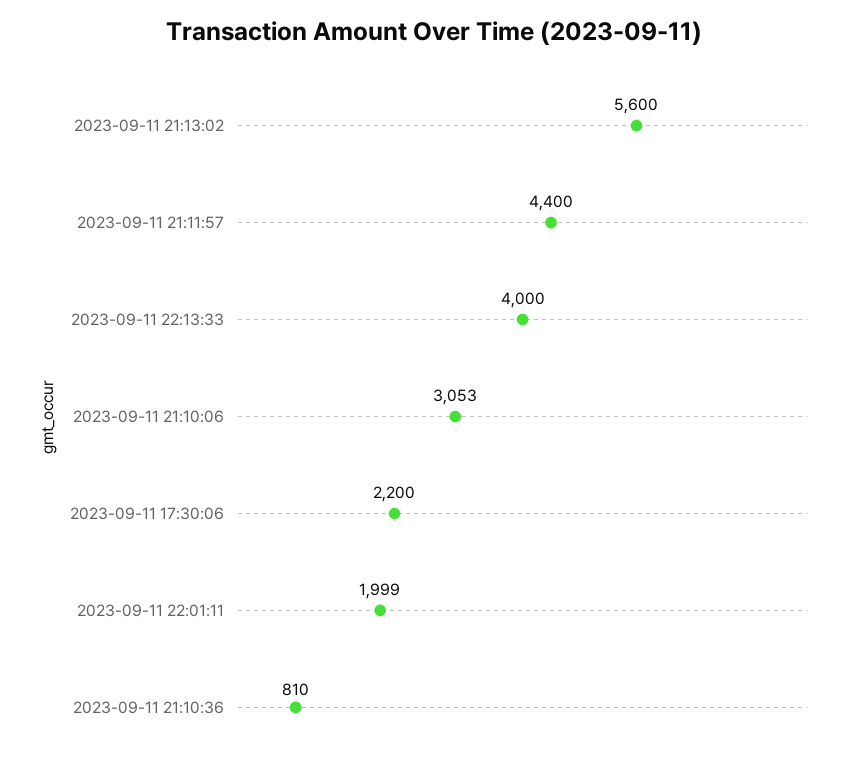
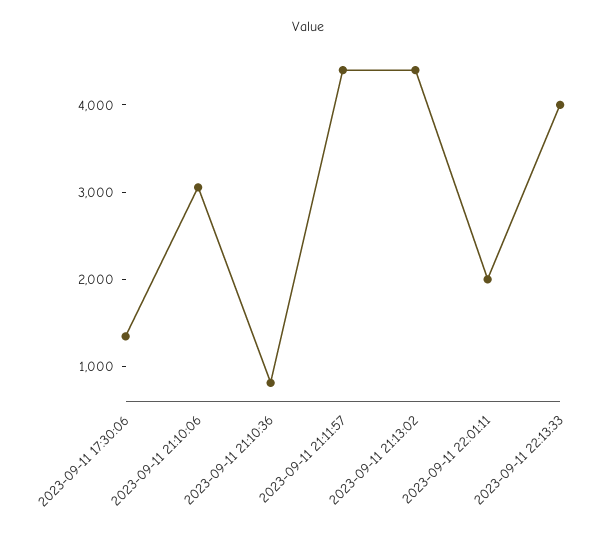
2023-09-11 21:13:02: 5600 -> 4400
2023-09-11 17:30:06: 2200 -> 1400

